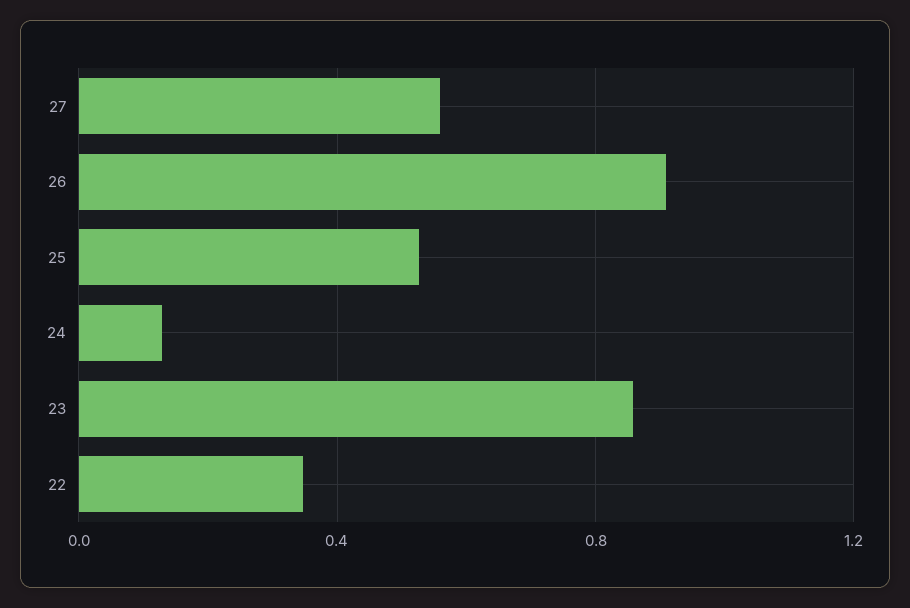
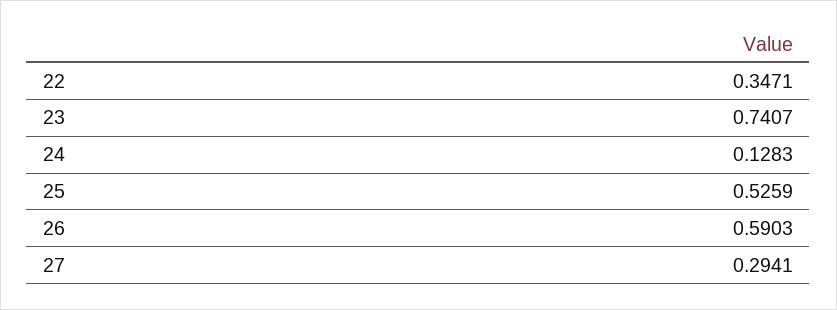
27: 0.55 -> 0.2941
26: 0.9 -> 0.5903
23: 0.85 -> 0.7407

